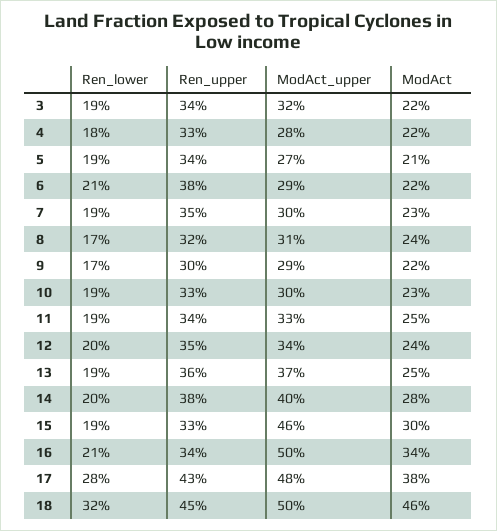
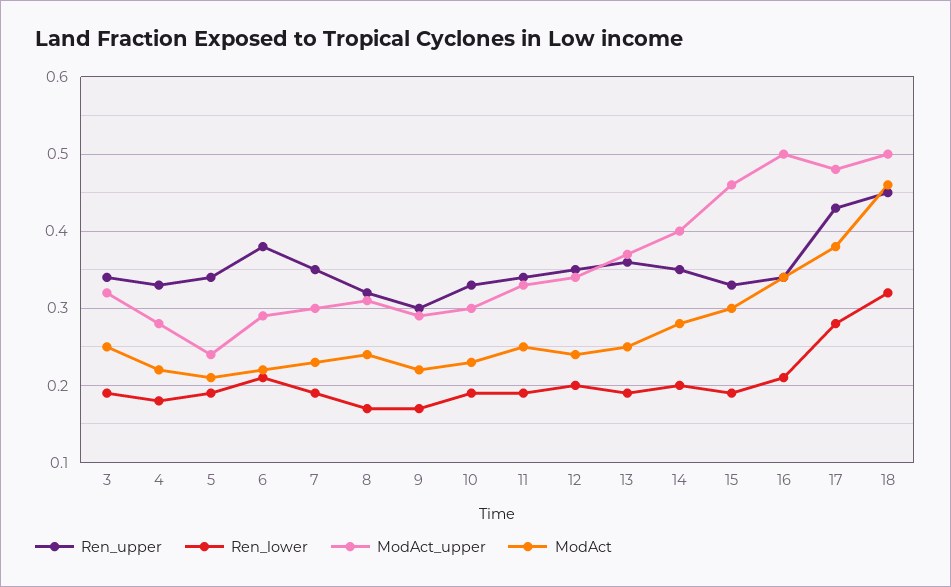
ModAct, 3: 0.22 -> 0.25
ModAct_upper, 5: 0.27 -> 0.24
Ren_upper, 14: 0.38 -> 0.35

